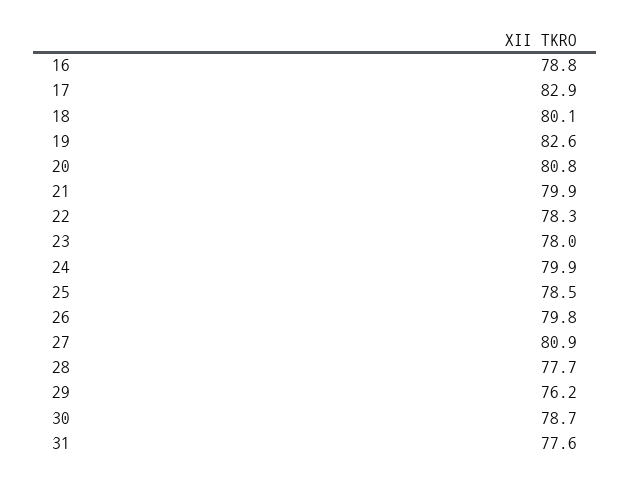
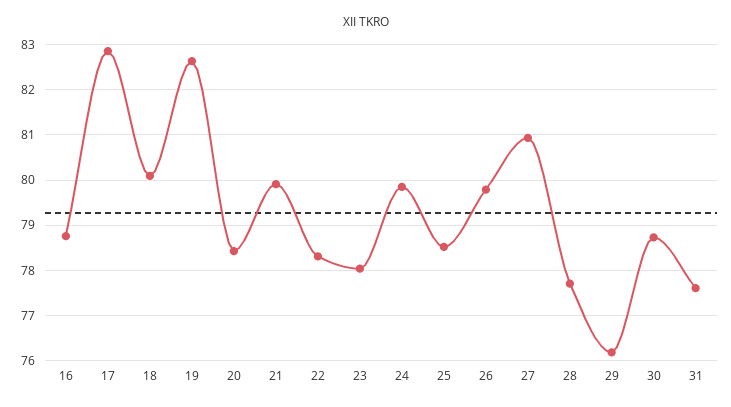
20: 80.8 -> 78.4

